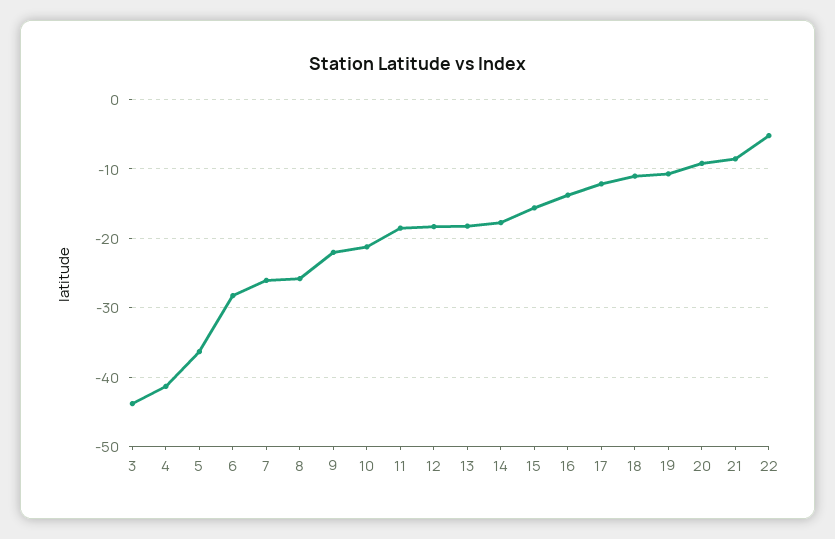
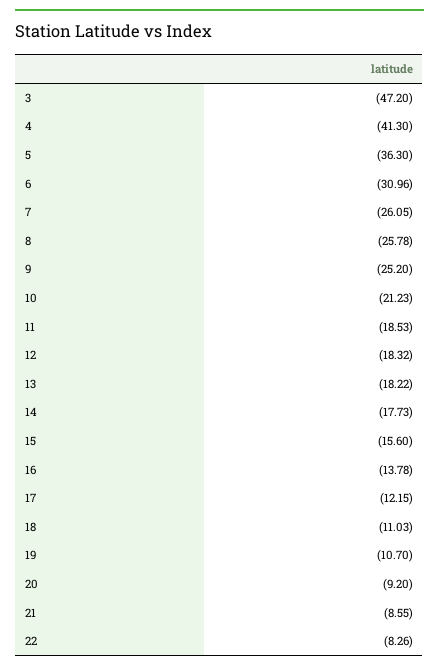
3: -44 -> -47.2
6: -28 -> -30.96
9: -22 -> -25.2
22: -5 -> -8.26

